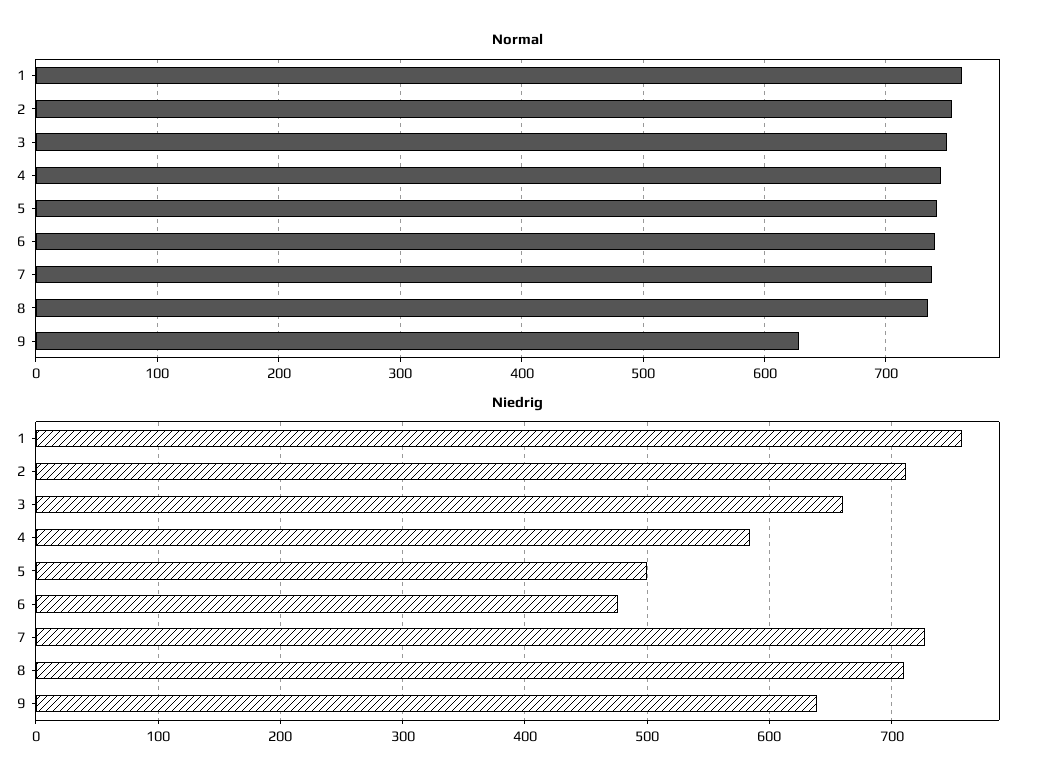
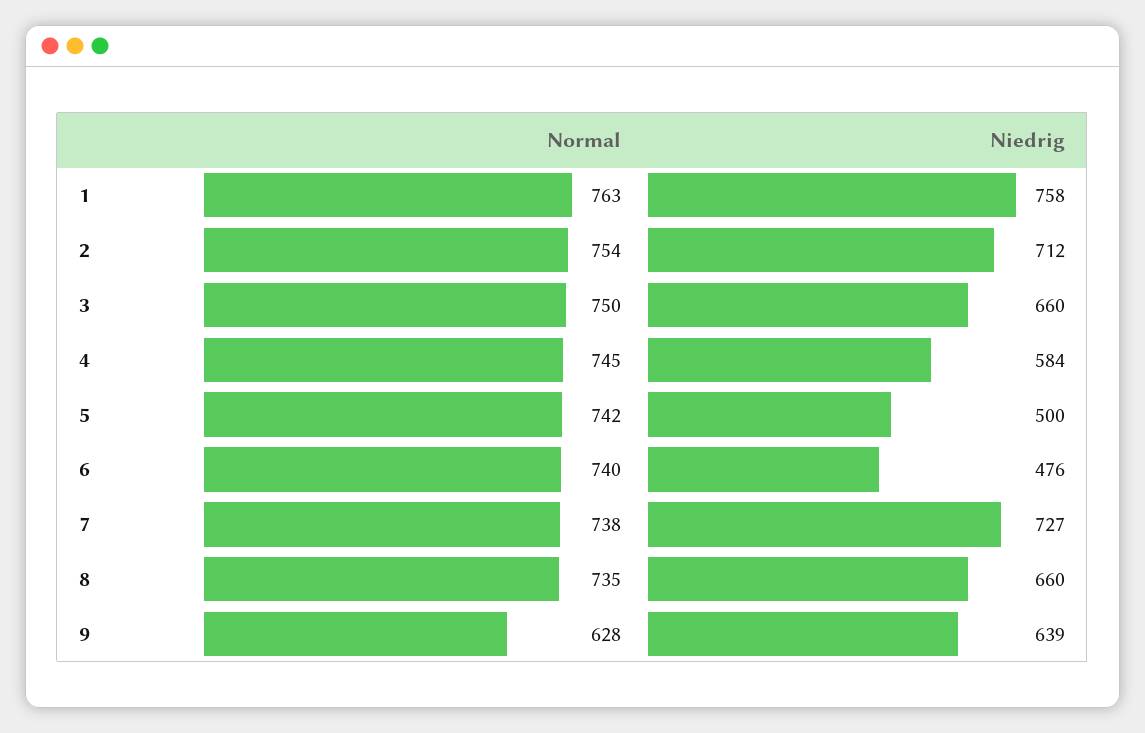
Niedrig, 8: 710 -> 660

